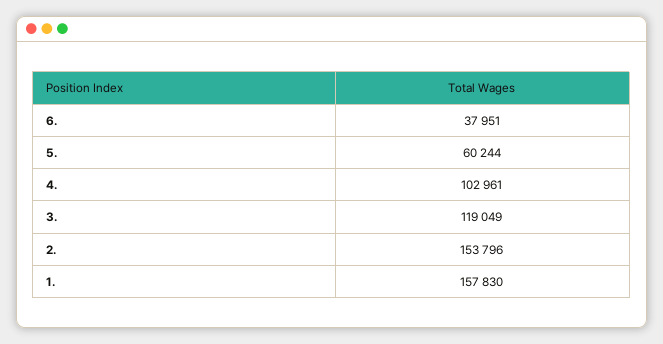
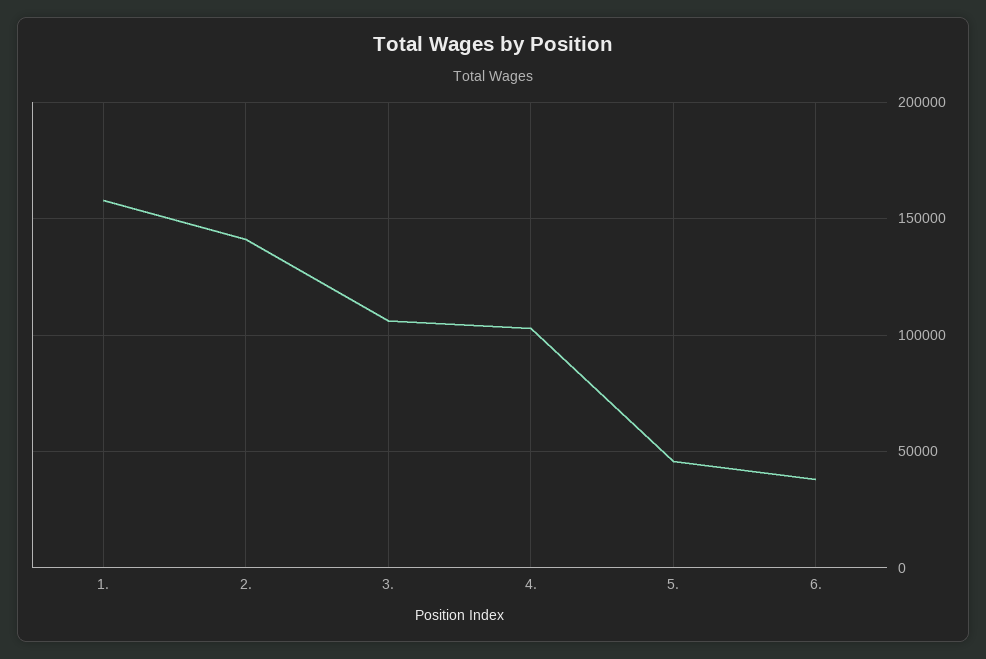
5.: 60244 -> 45000
3.: 119049 -> 105000
2.: 153796 -> 140000

